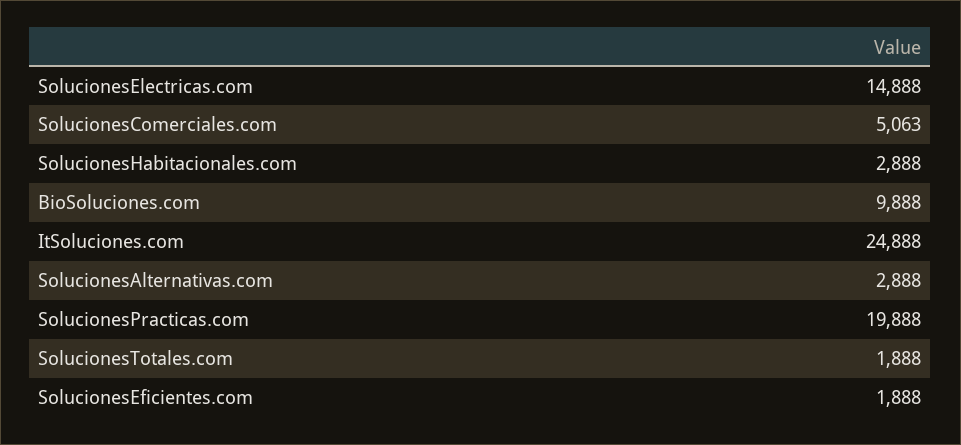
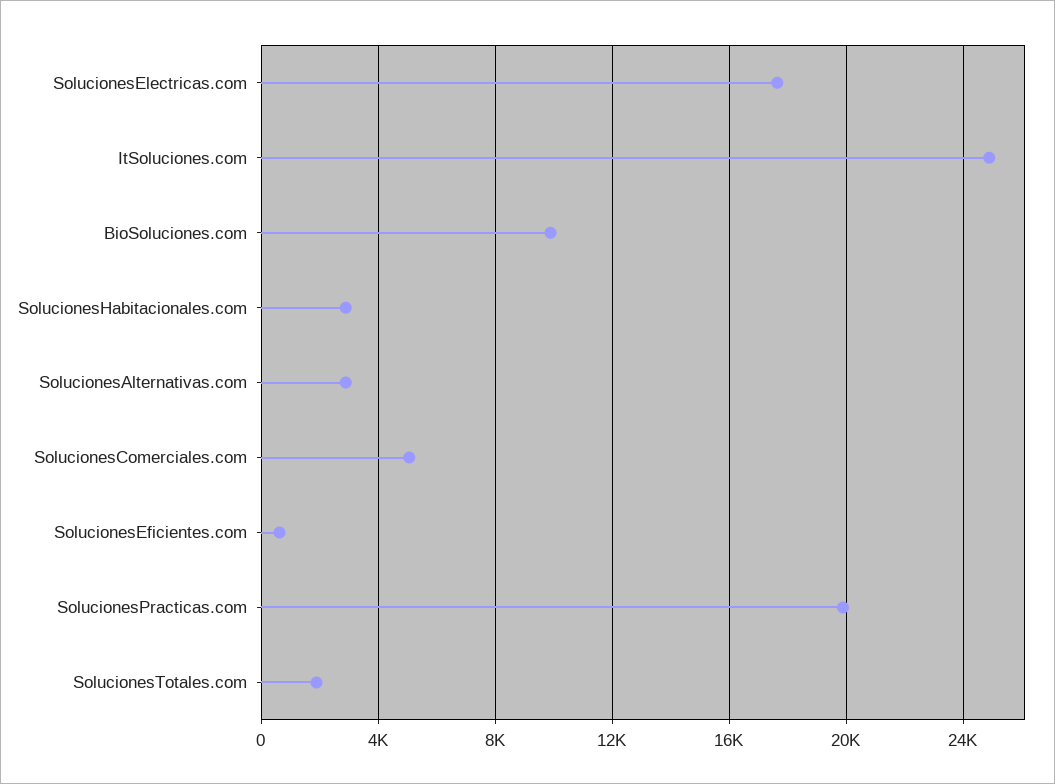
SolucionesElectricas.com: 14888 -> 17500
SolucionesEficientes.com: 1888 -> 500

